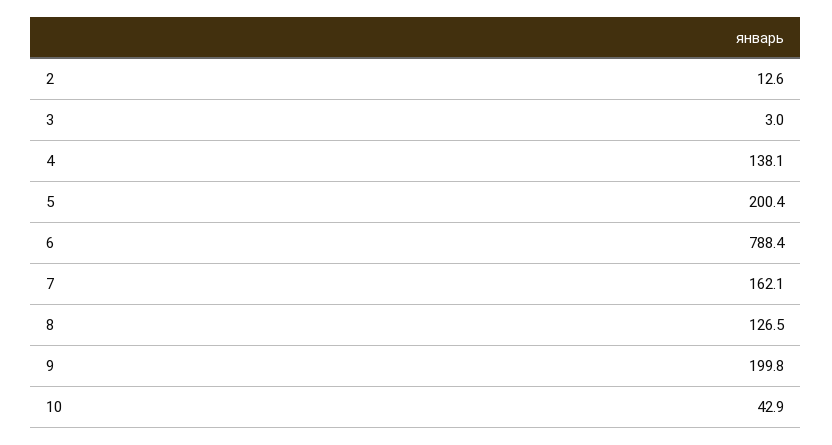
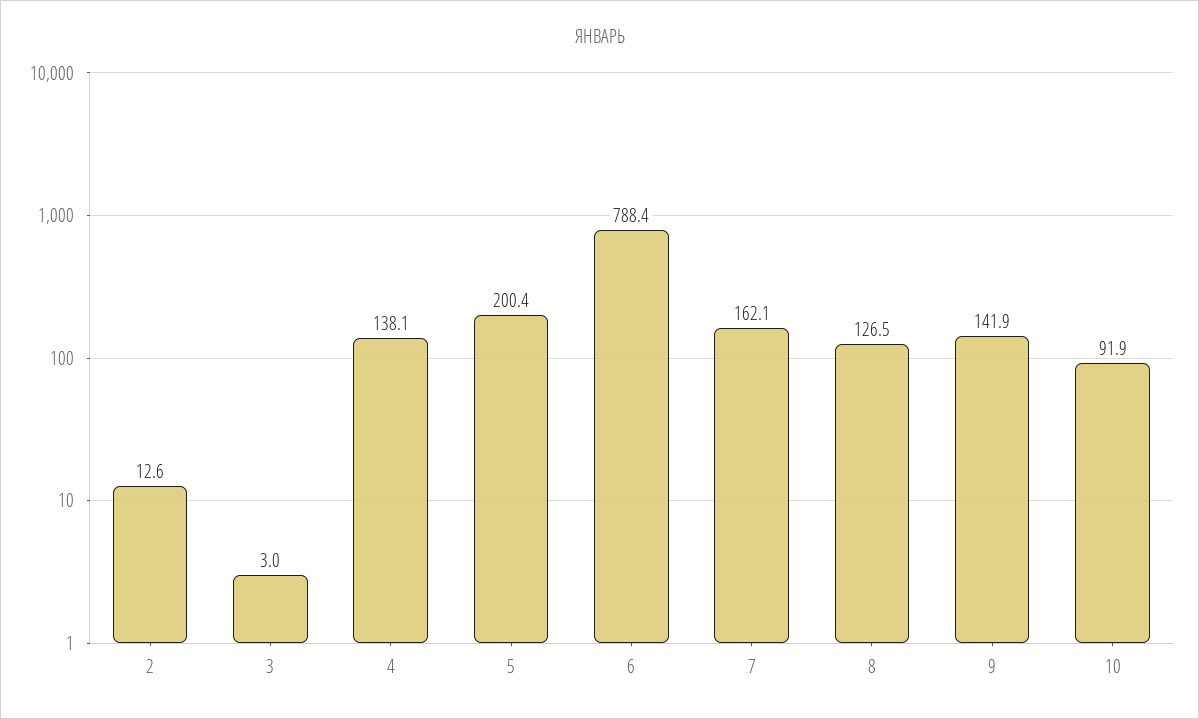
9: 199.8 -> 141.9
10: 42.9 -> 91.9

